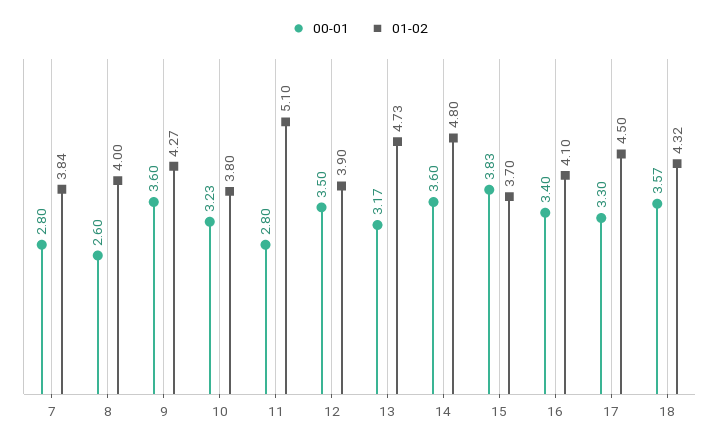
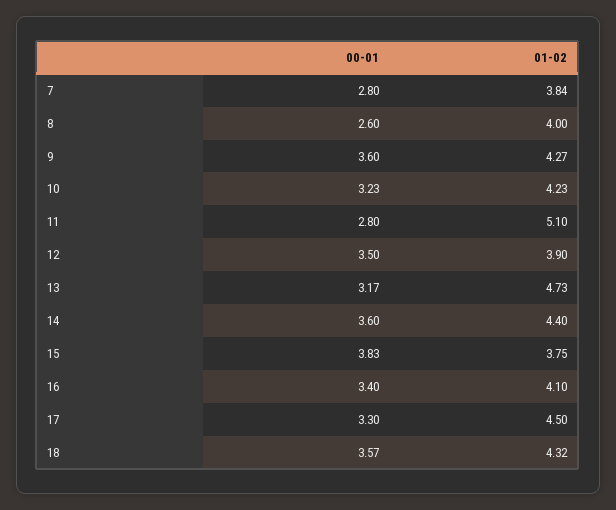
01-02, 10: 3.8 -> 4.23
01-02, 14: 4.8 -> 4.4
01-02, 15: 3.7 -> 3.75

